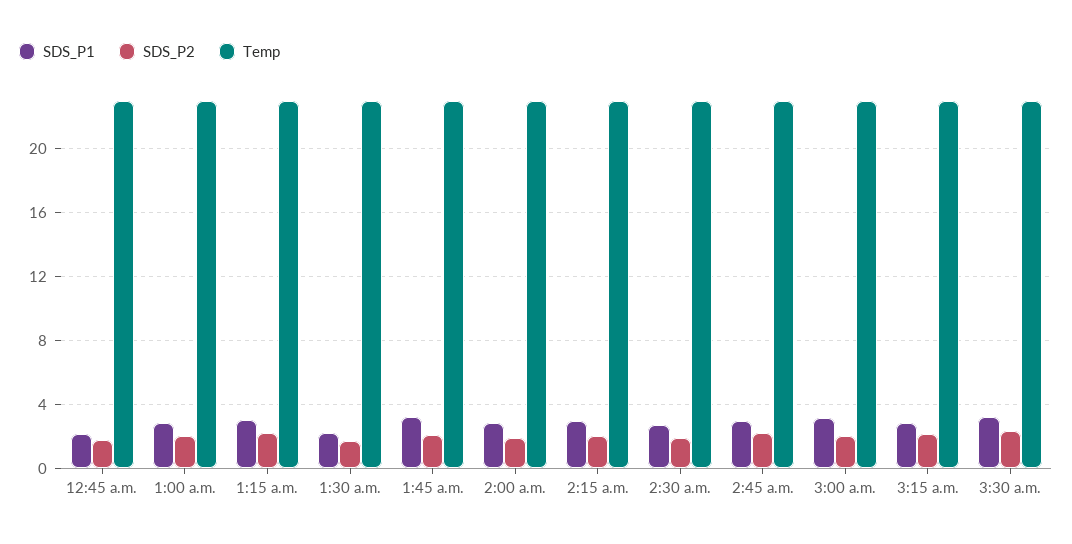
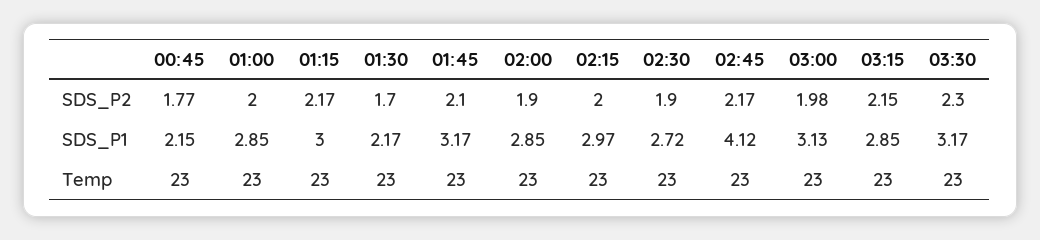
SDS_P1, 2:45 a.m.: 3 -> 4.12

